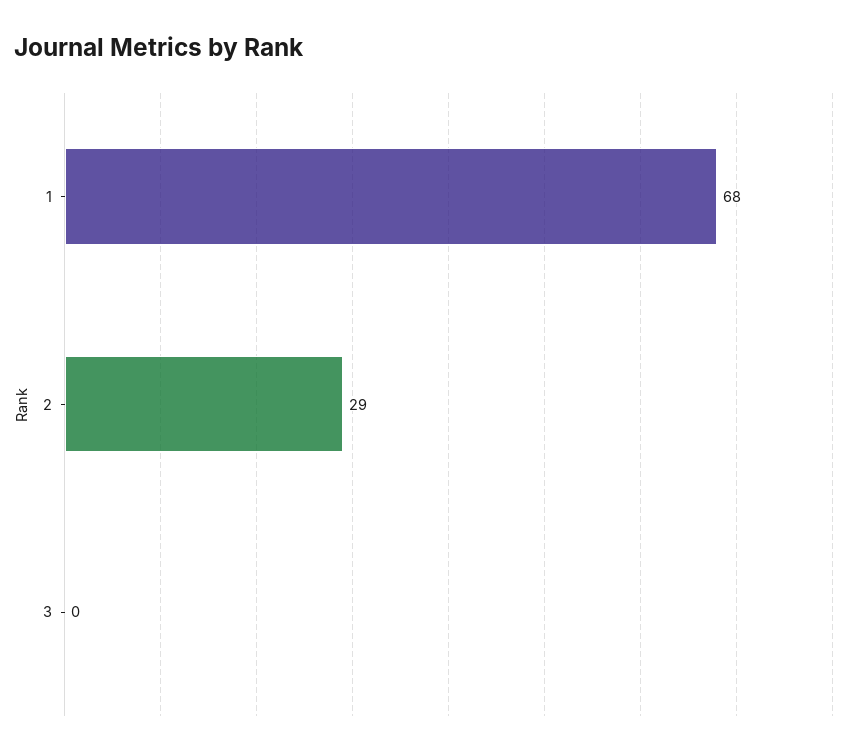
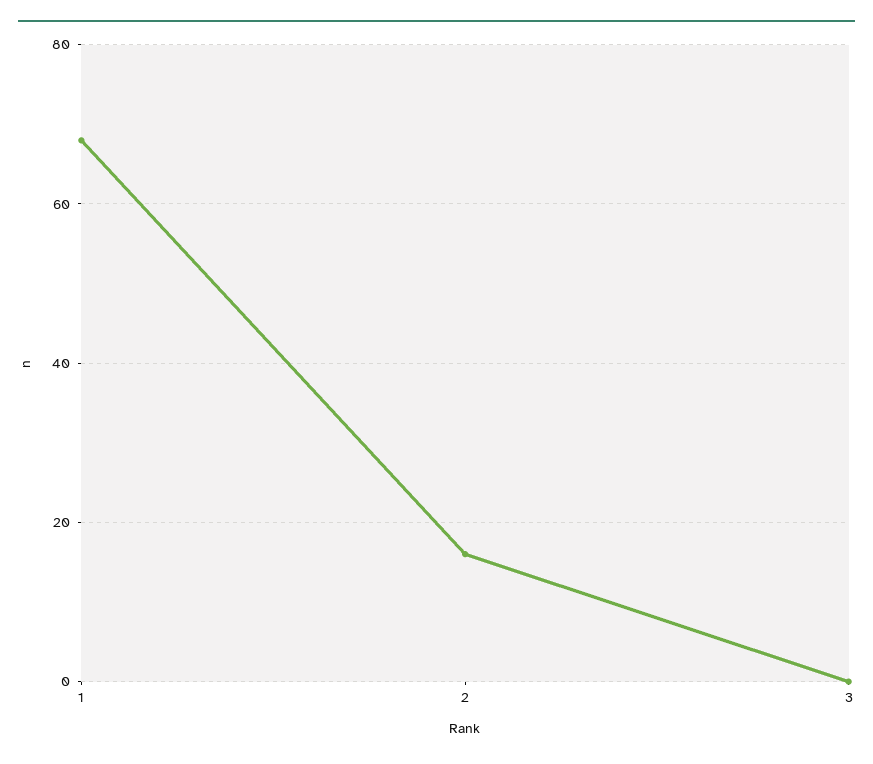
2: 29 -> 15

